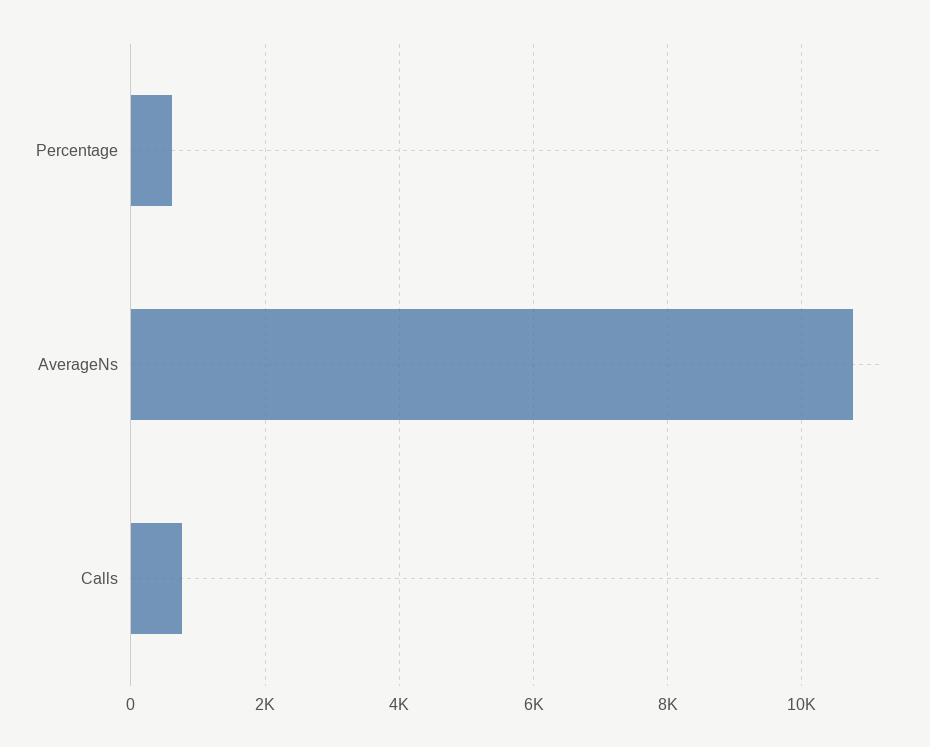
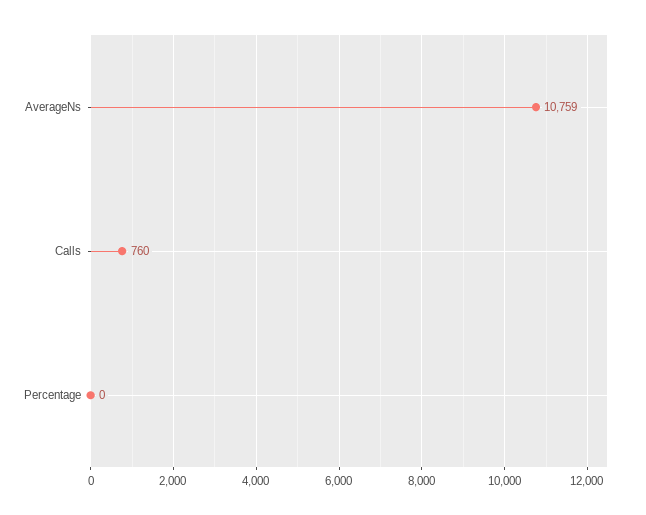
Percentage: 600 -> 0

